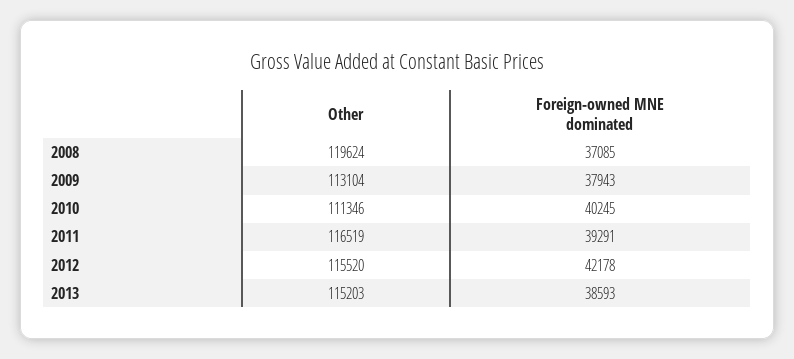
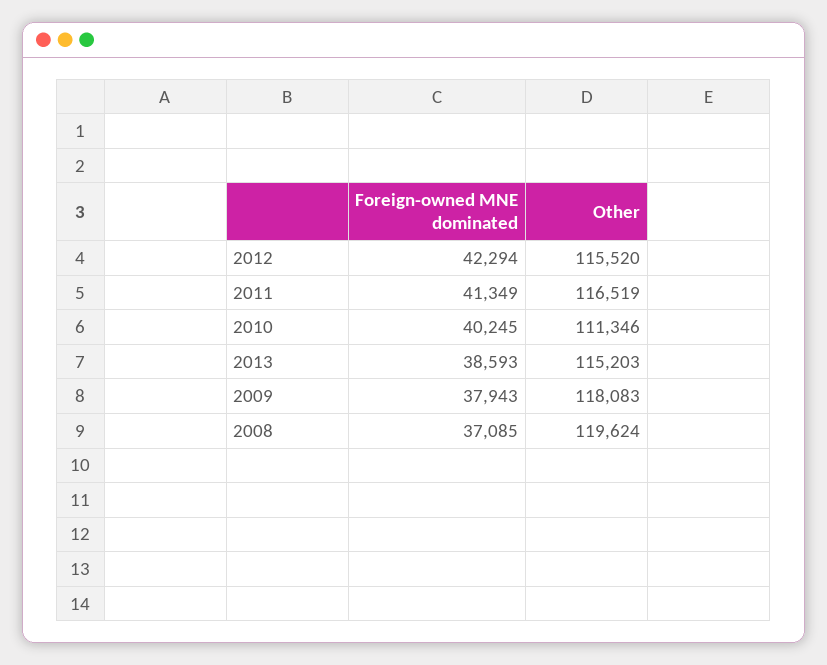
Other, 2009: 113104 -> 118083
Foreign-owned MNE dominated, 2011: 39291 -> 41349
Foreign-owned MNE dominated, 2012: 42178 -> 42294

